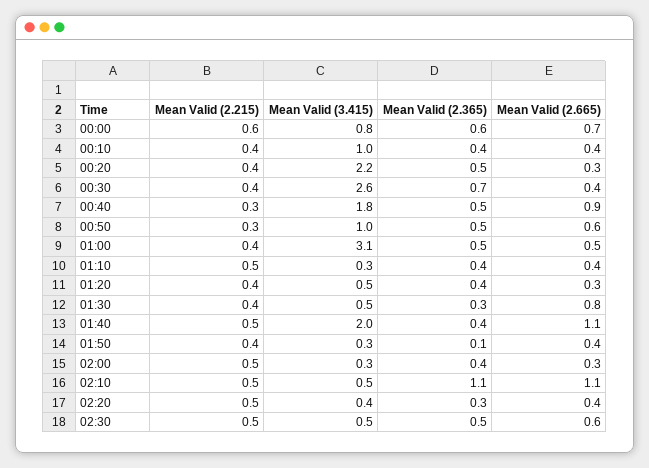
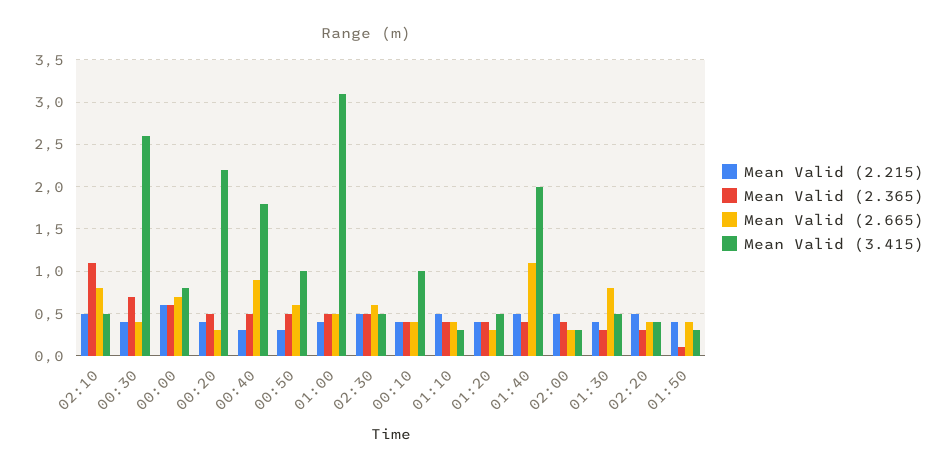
Mean Valid (2.665), 02:10: 1.1 -> 0.8

